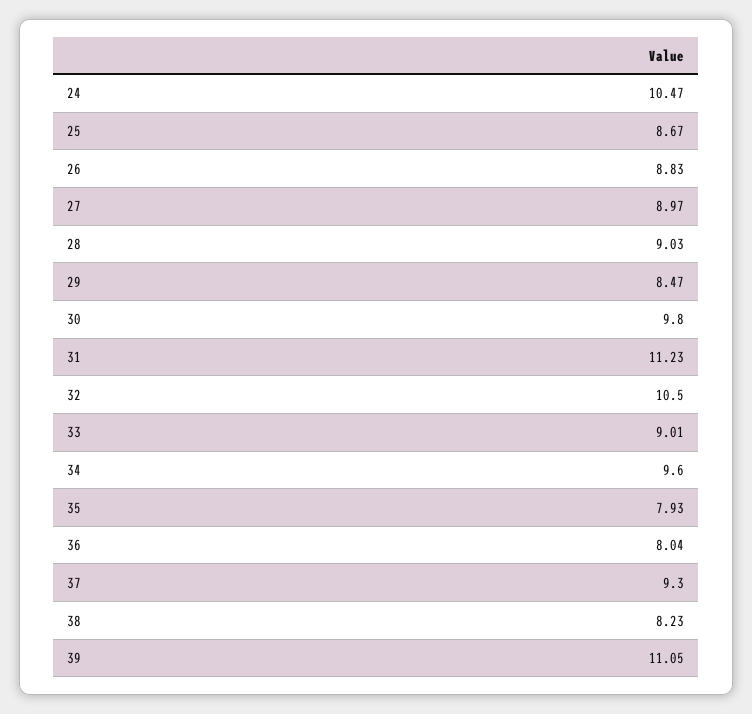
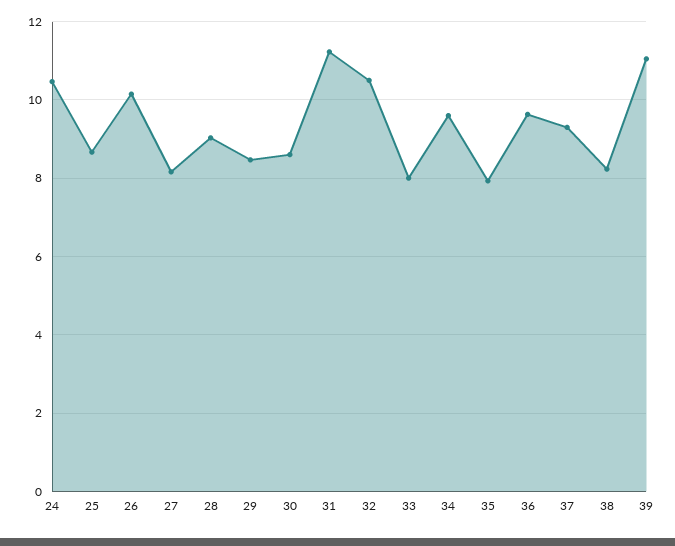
26: 8.83 -> 10.2
27: 8.97 -> 8.2
30: 9.8 -> 8.6
33: 9.01 -> 8
36: 8.04 -> 9.6

